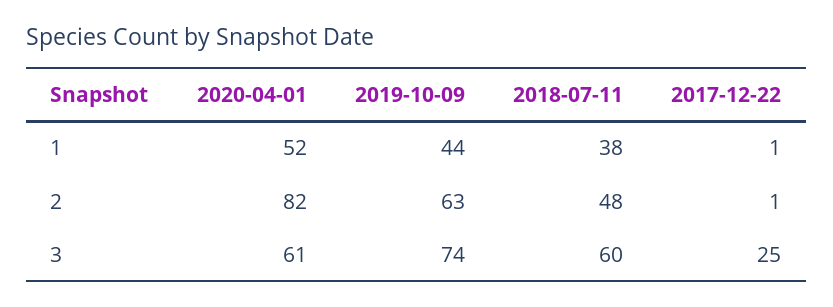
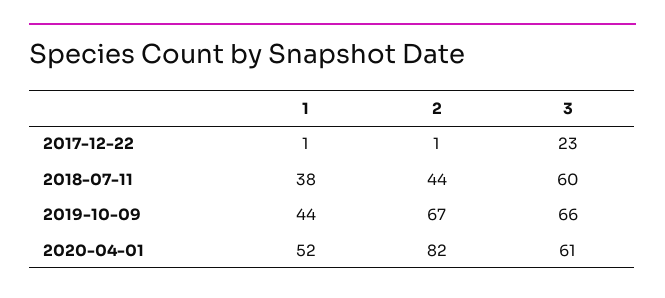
2019-10-09, 2: 63 -> 67
2018-07-11, 2: 48 -> 44
2019-10-09, 3: 74 -> 66
2017-12-22, 3: 25 -> 23

